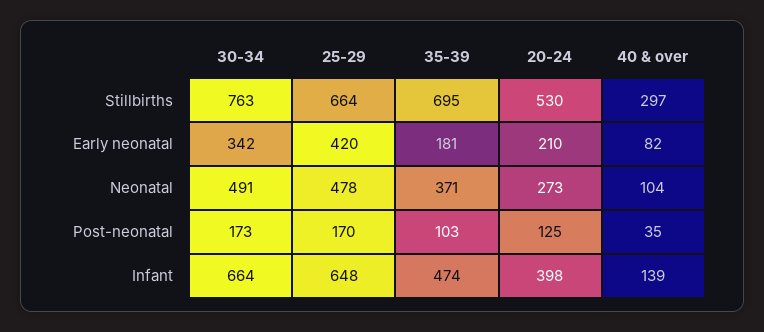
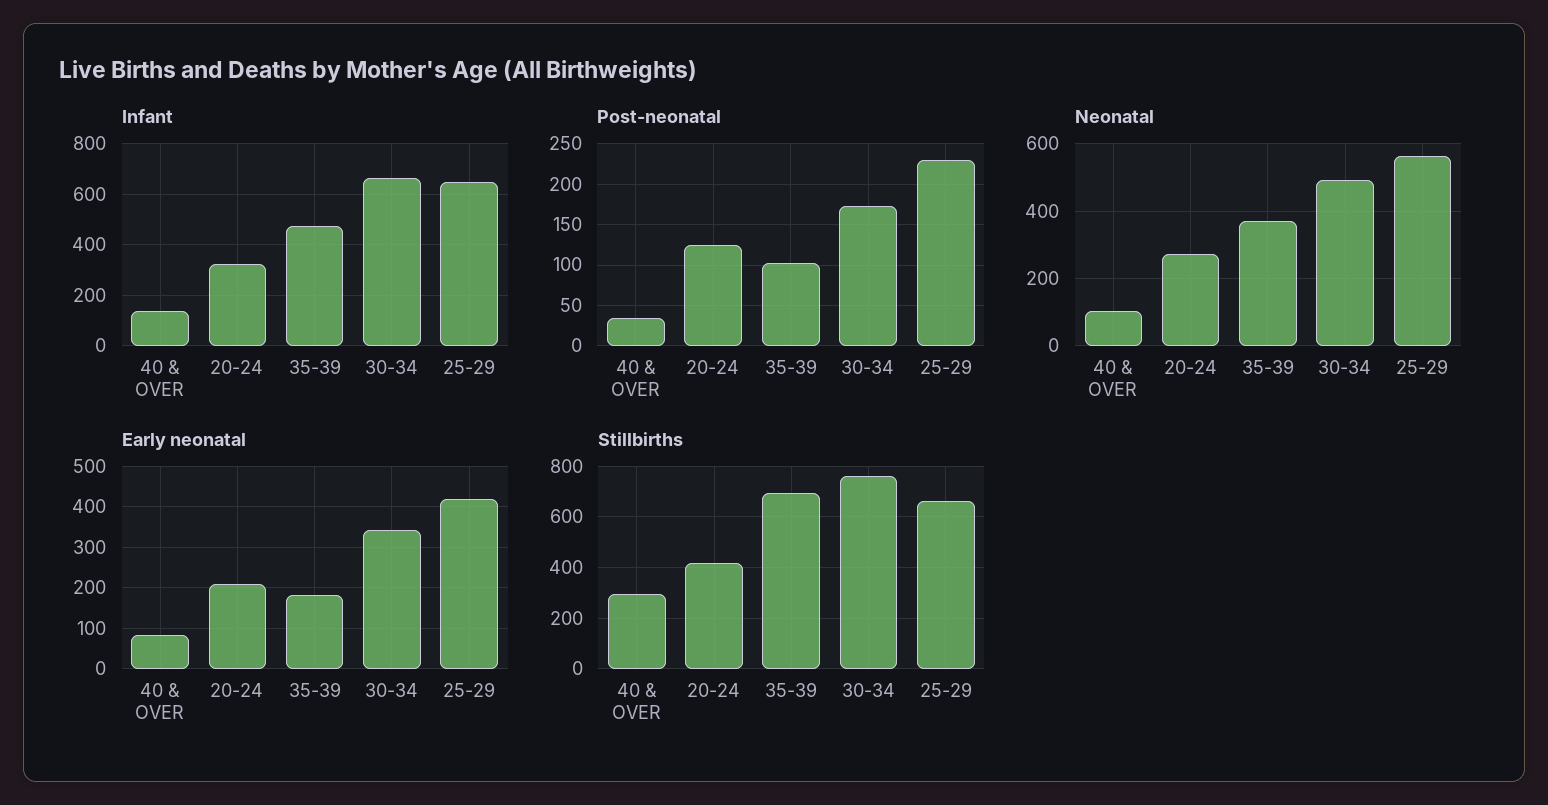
Stillbirths, 20-24: 530 -> 425
Neonatal, 25-29: 478 -> 560
Post-neonatal, 25-29: 170 -> 230
Infant, 20-24: 398 -> 325

